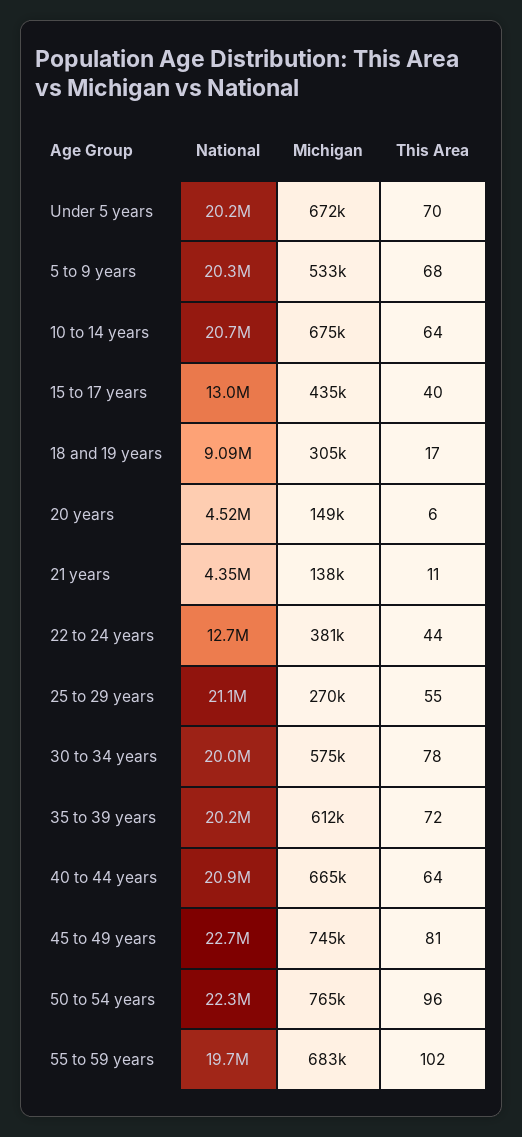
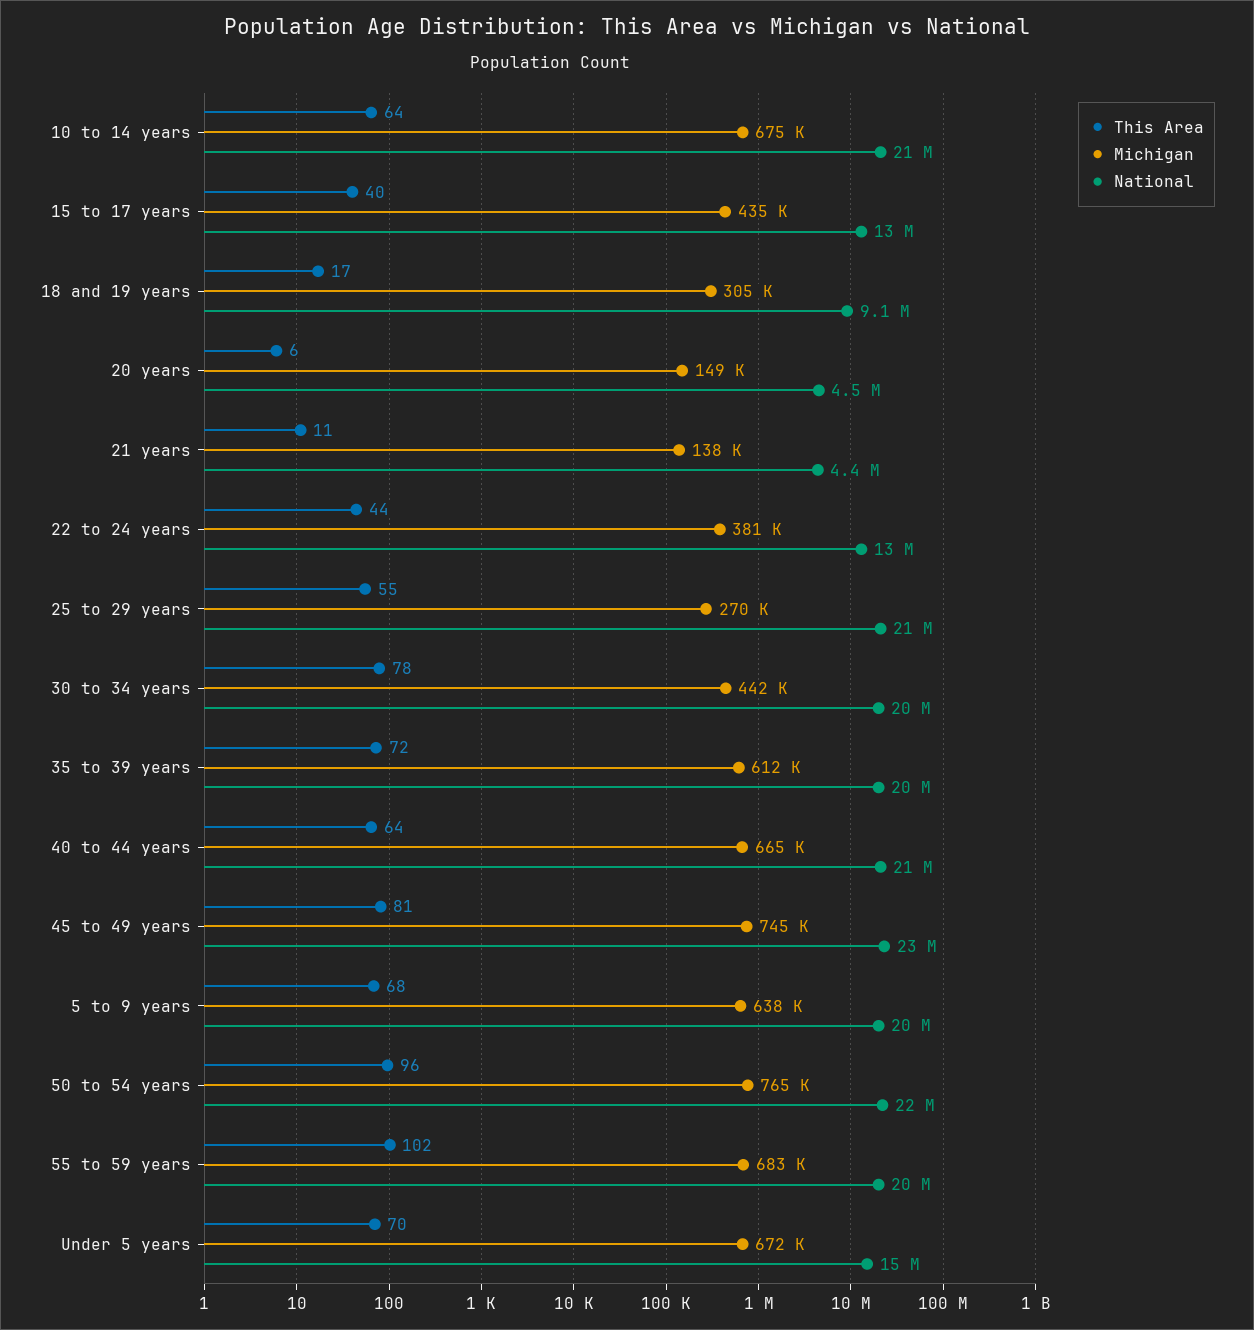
National, Under 5 years: 20200000 -> 15000000
Michigan, 5 to 9 years: 533000 -> 638000
Michigan, 30 to 34 years: 575000 -> 442000

